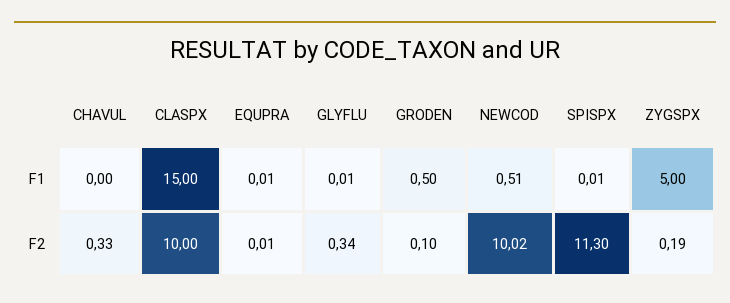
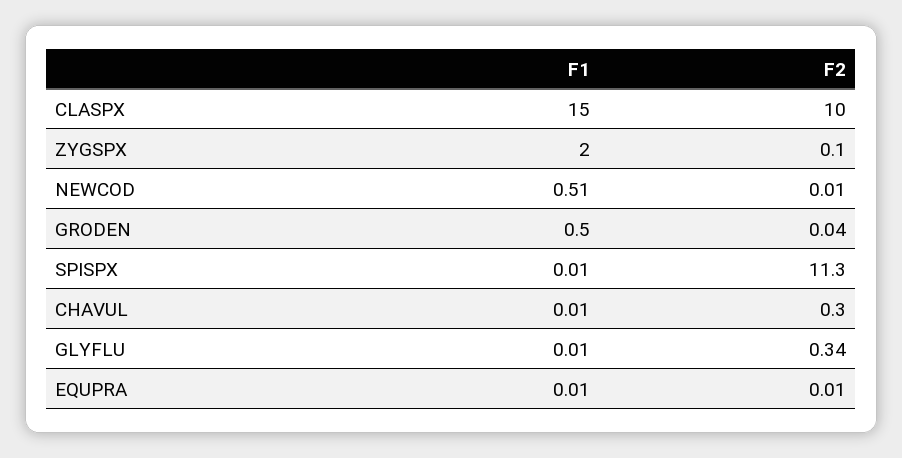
CHAVUL, F1: 0 -> 0.01
ZYGSPX, F1: 5 -> 2
CHAVUL, F2: 0.33 -> 0.3
GRODEN, F2: 0.1 -> 0.04
NEWCOD, F2: 10.02 -> 0.01
ZYGSPX, F2: 0.19 -> 0.1

